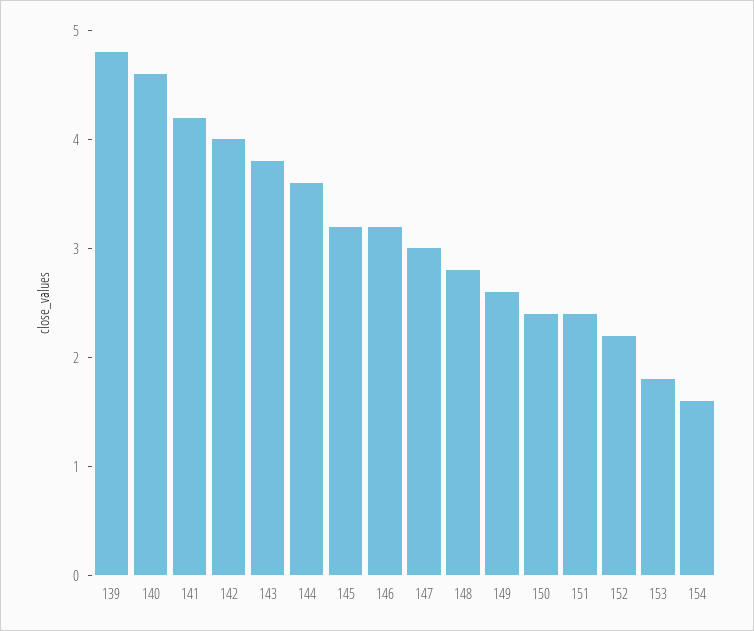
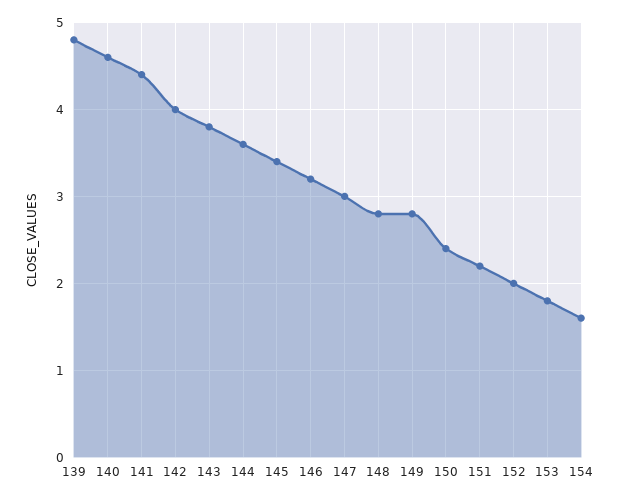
141: 4.2 -> 4.4
145: 3.2 -> 3.4
149: 2.6 -> 2.8
151: 2.4 -> 2.2
152: 2.2 -> 2

